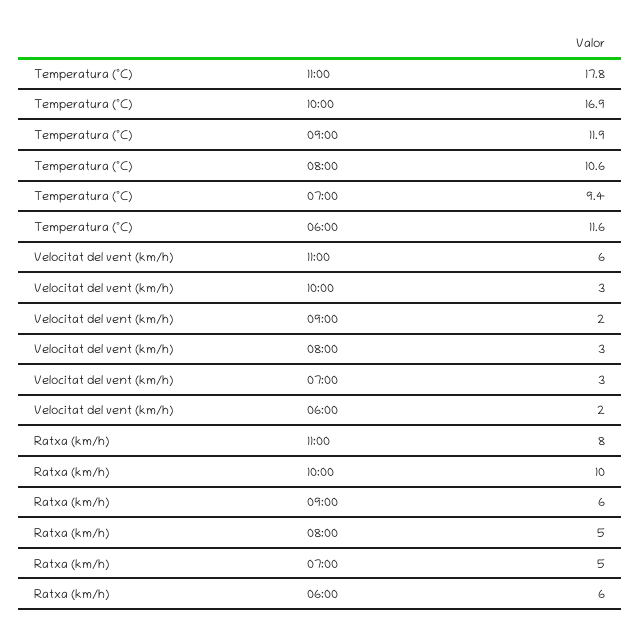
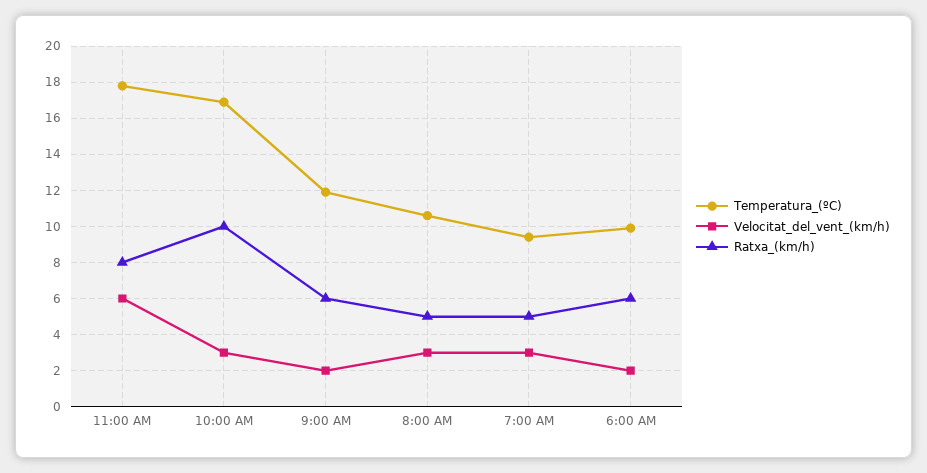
Temperatura (ºC), 06:00: 11.6 -> 10

